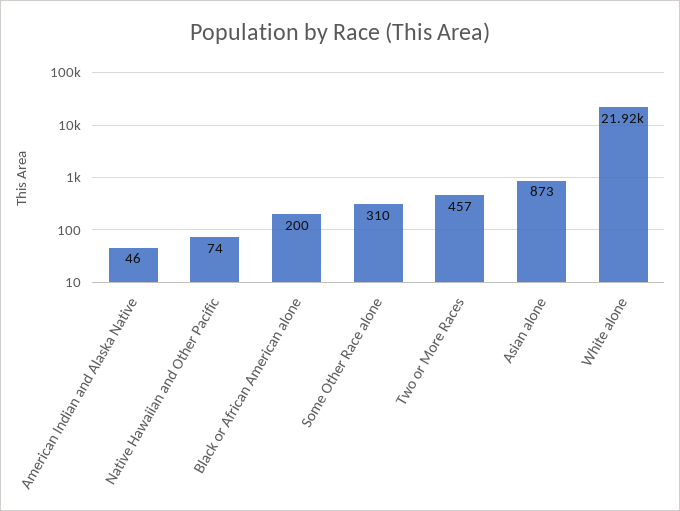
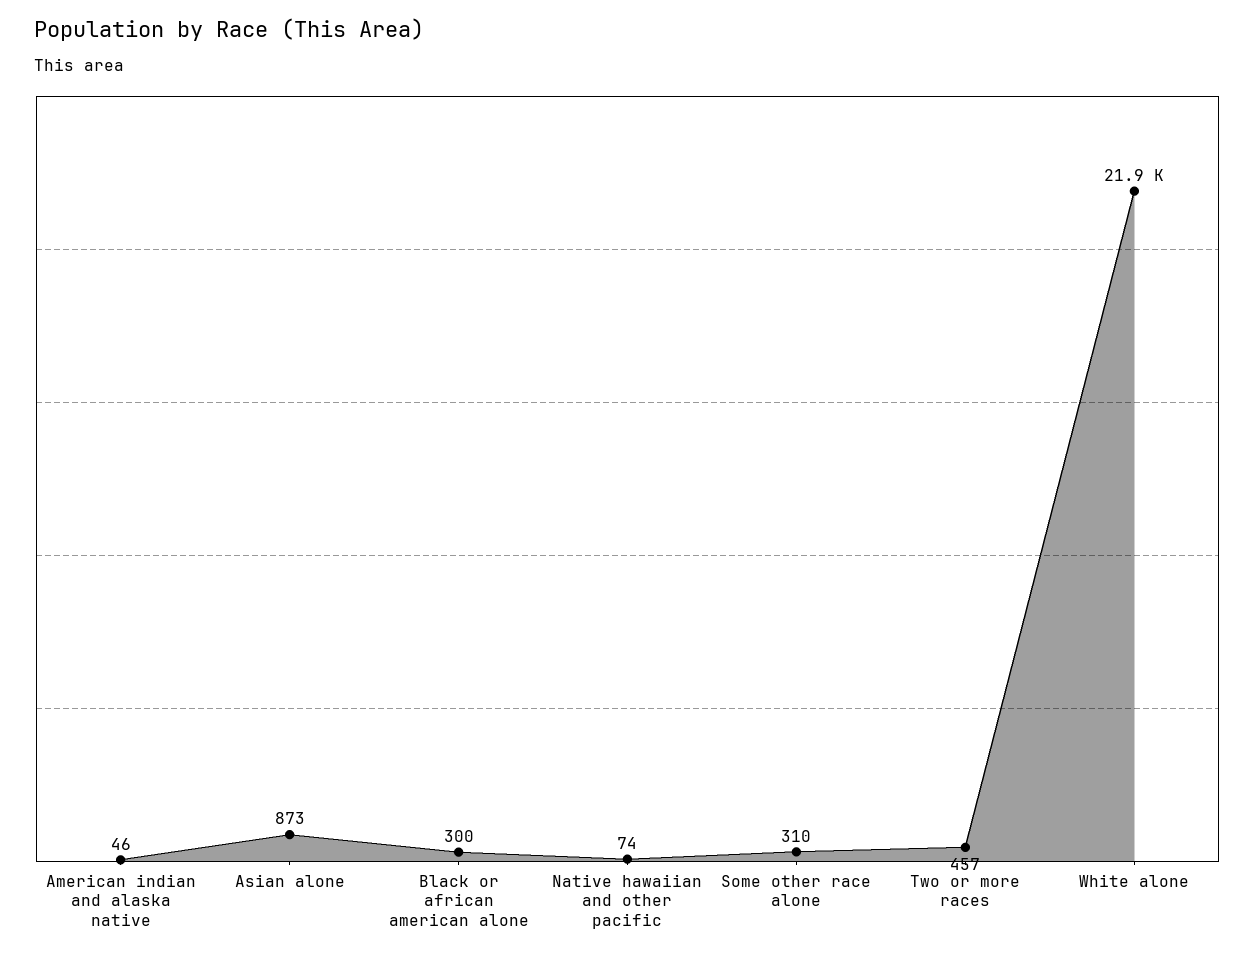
Black or African American alone: 200 -> 300

